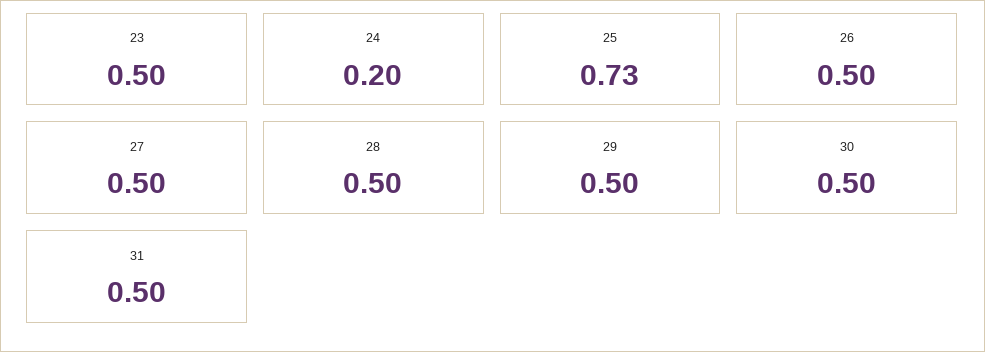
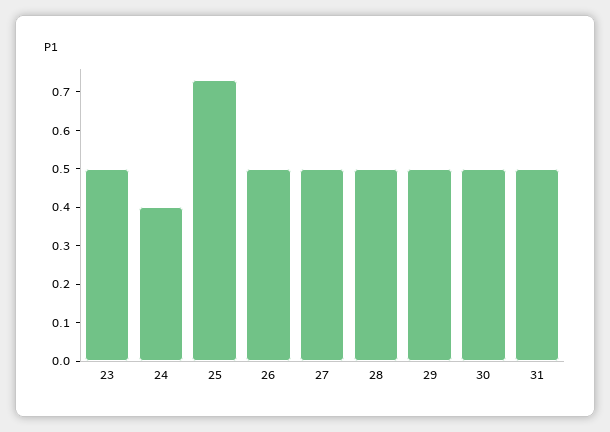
24: 0.2 -> 0.4

